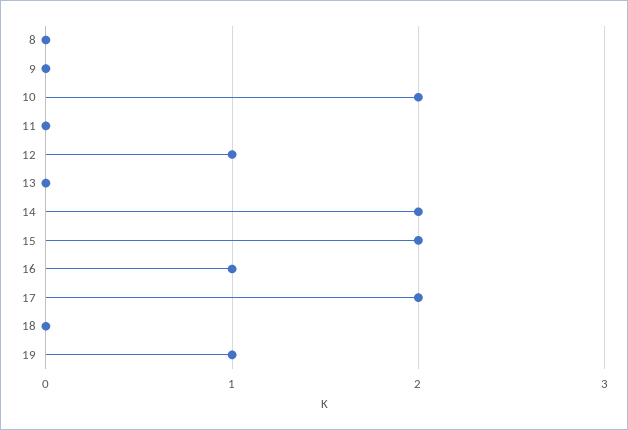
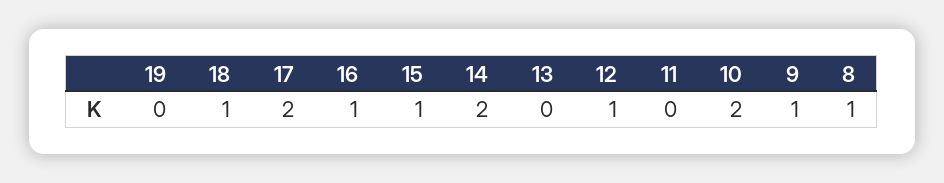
8: 0 -> 1
9: 0 -> 1
15: 2 -> 1
18: 0 -> 1
19: 1 -> 0

